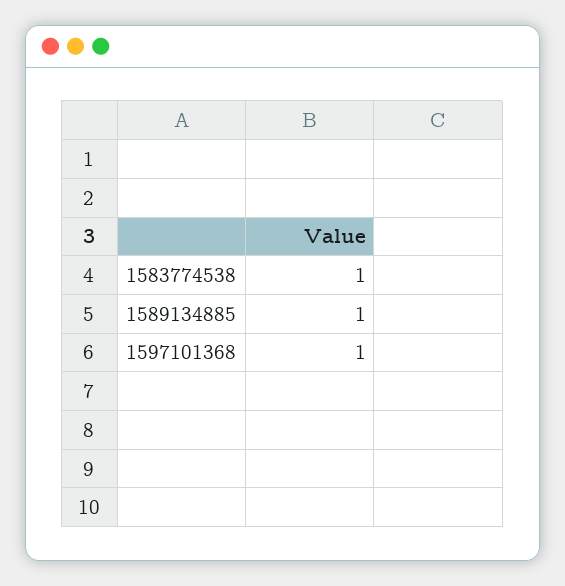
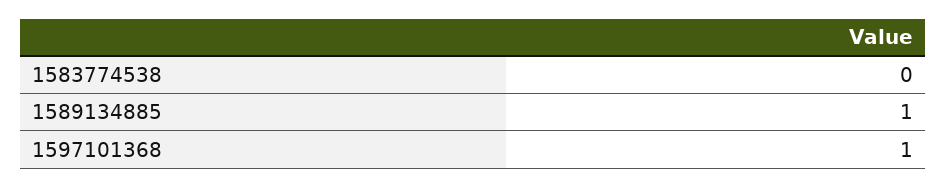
1583774538: 1 -> 0

